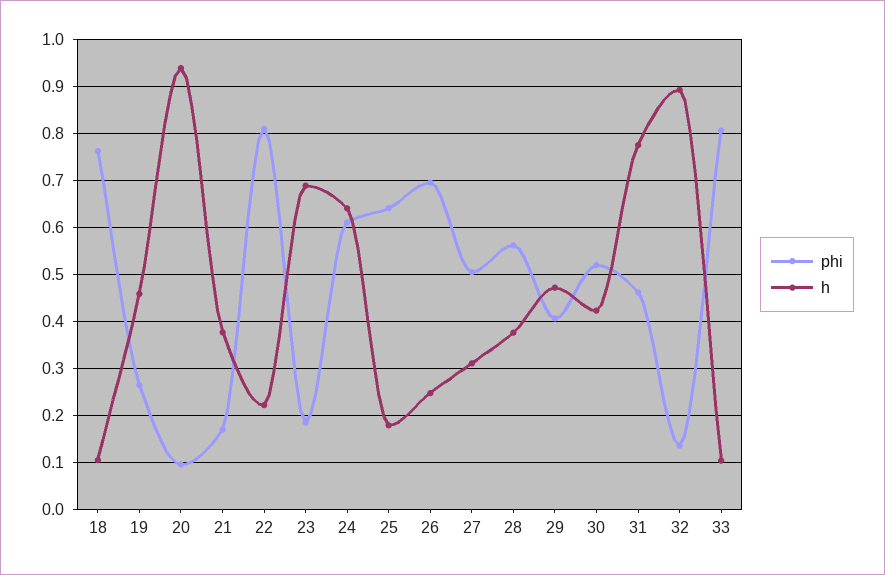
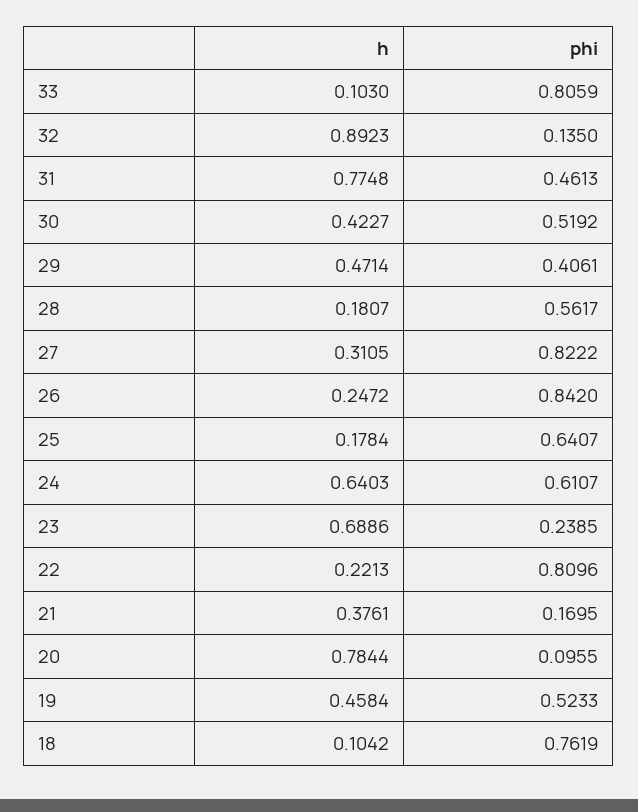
phi, 19: 0.26 -> 0.5233
h, 20: 0.94 -> 0.7844
phi, 23: 0.18 -> 0.2385
phi, 26: 0.7 -> 0.842
phi, 27: 0.5 -> 0.8222
h, 28: 0.38 -> 0.1807

